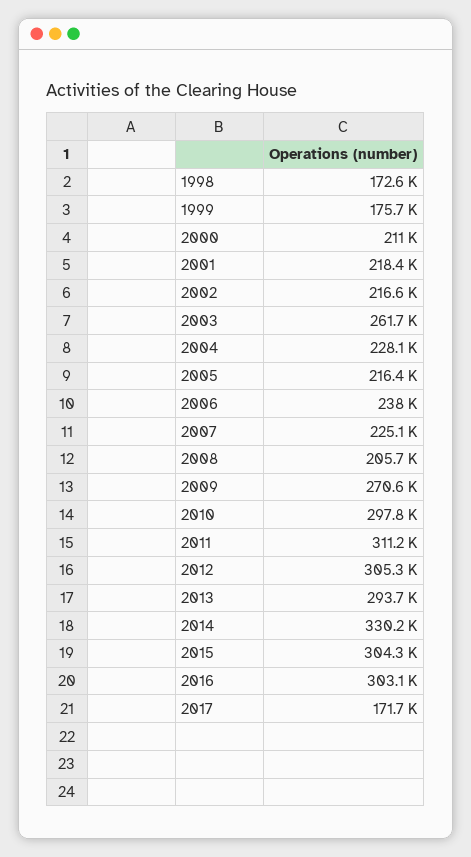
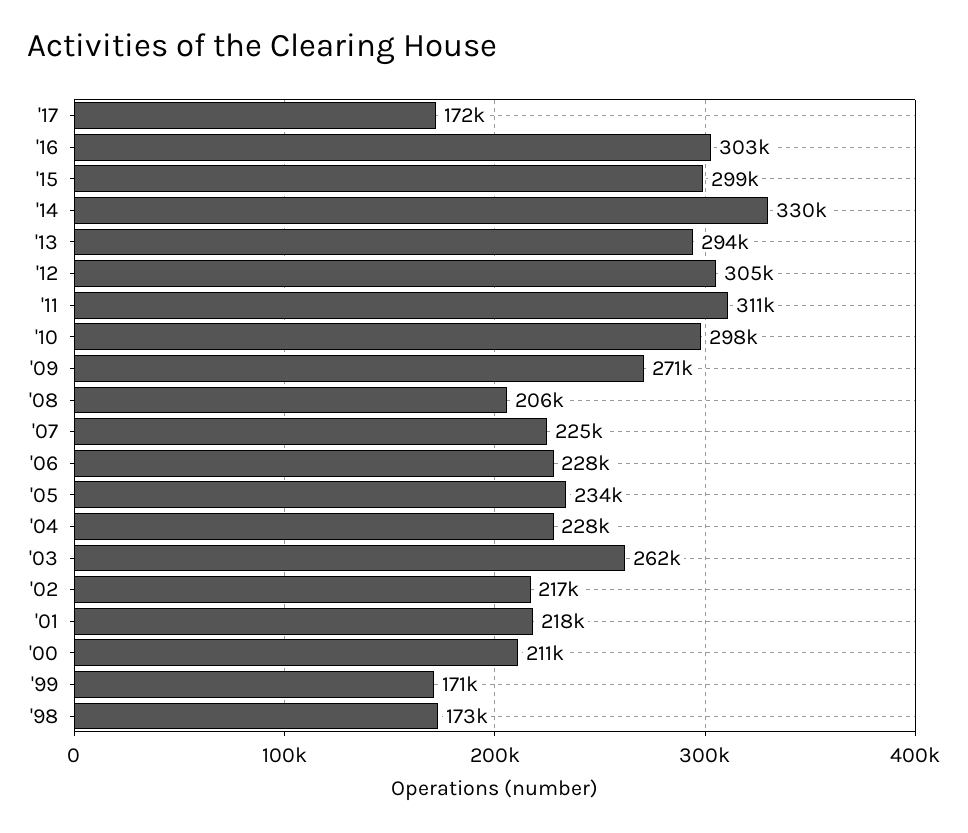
1999: 175700 -> 171000
2005: 216400 -> 234000
2006: 238000 -> 228000
2015: 304300 -> 299000

